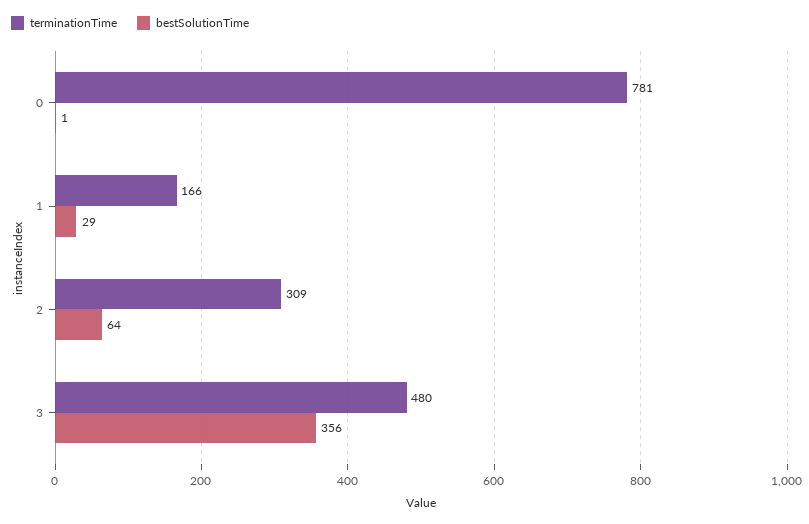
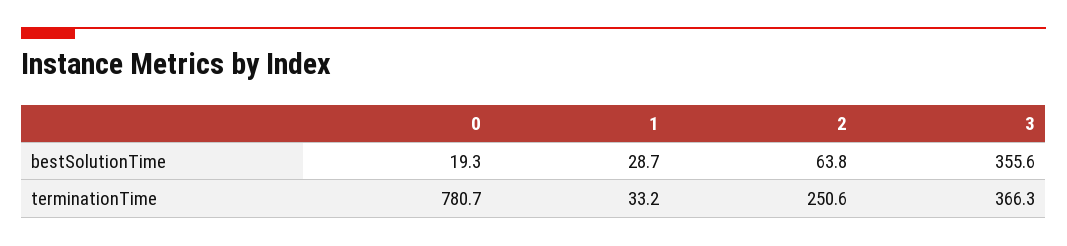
bestSolutionTime, 0: 1 -> 19.3
terminationTime, 1: 166 -> 33.2
terminationTime, 2: 309 -> 250.6
terminationTime, 3: 480 -> 366.3

